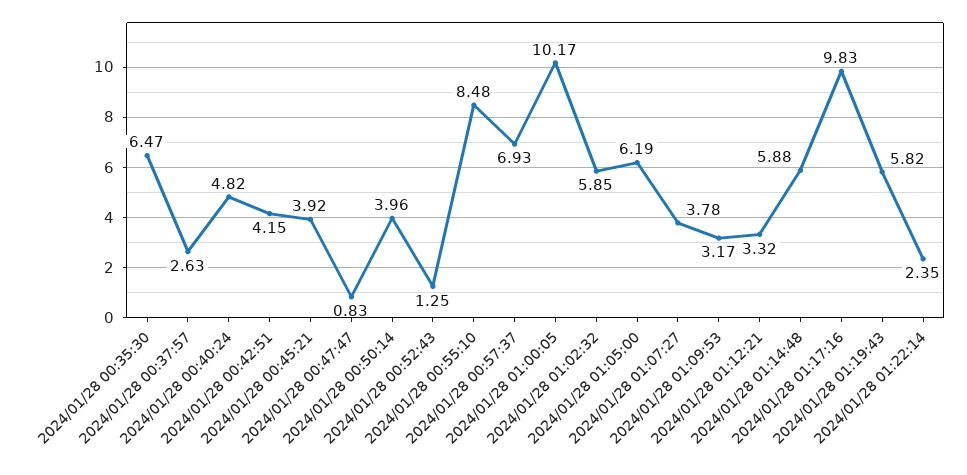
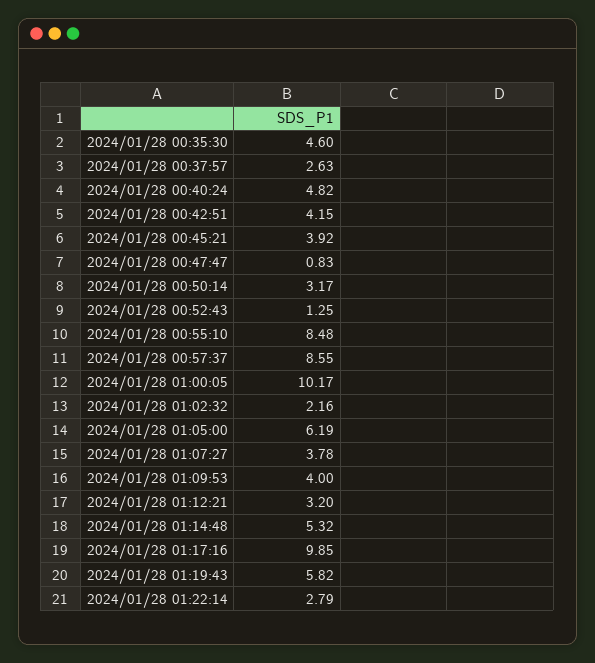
2024/01/28 00:35:30: 6.47 -> 4.6
2024/01/28 00:50:14: 3.96 -> 3.17
2024/01/28 00:57:37: 6.93 -> 8.55
2024/01/28 01:02:32: 5.85 -> 2.16
2024/01/28 01:09:53: 3.17 -> 4
2024/01/28 01:12:21: 3.32 -> 3.2
2024/01/28 01:14:48: 5.88 -> 5.32
2024/01/28 01:17:16: 9.83 -> 9.85
2024/01/28 01:22:14: 2.35 -> 2.79

